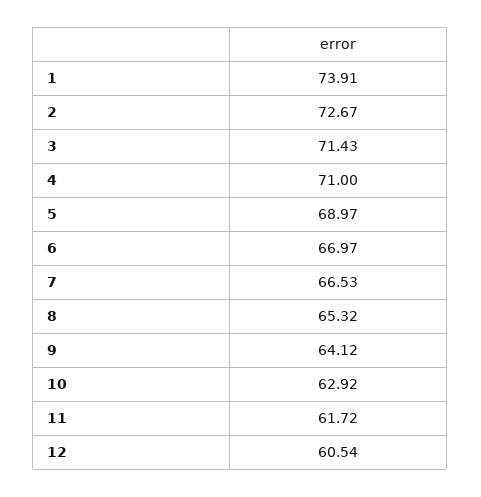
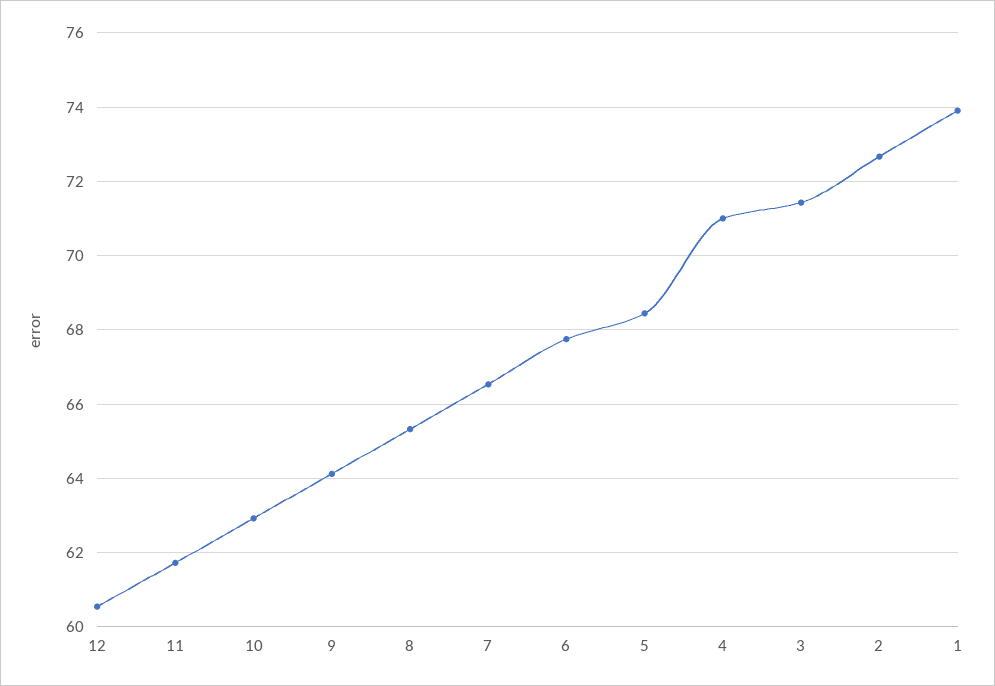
5: 68.97 -> 68.4
6: 66.97 -> 67.8

